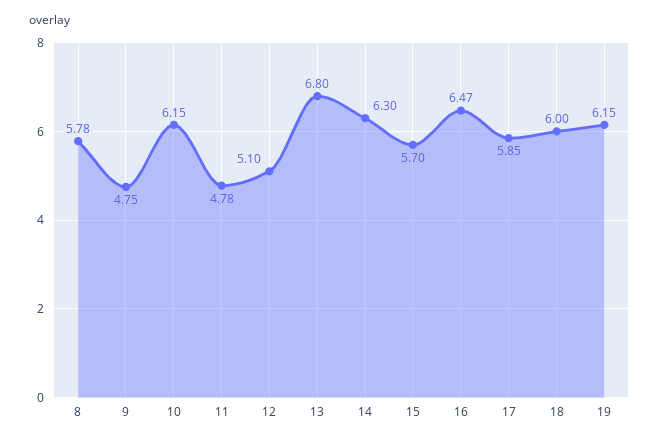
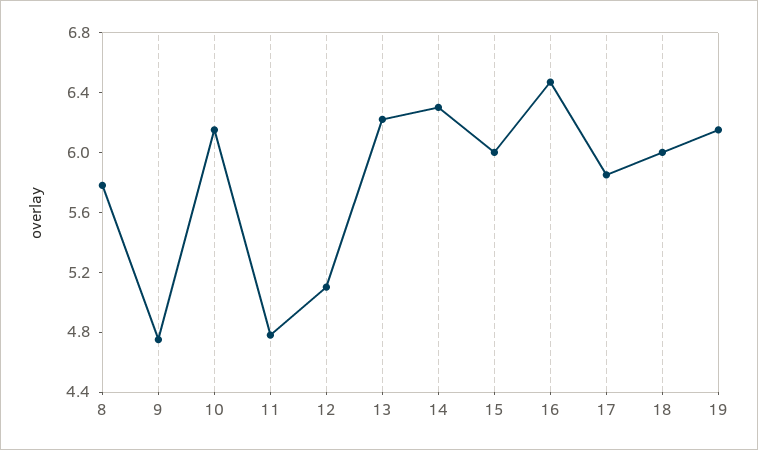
13: 6.8 -> 6.2
15: 5.7 -> 6

